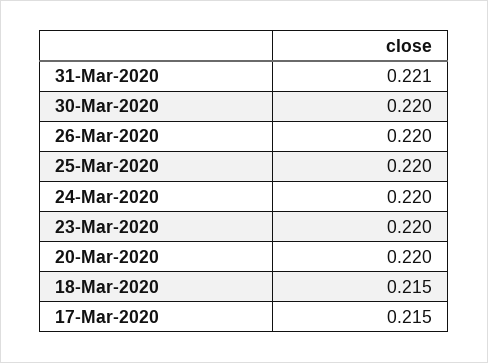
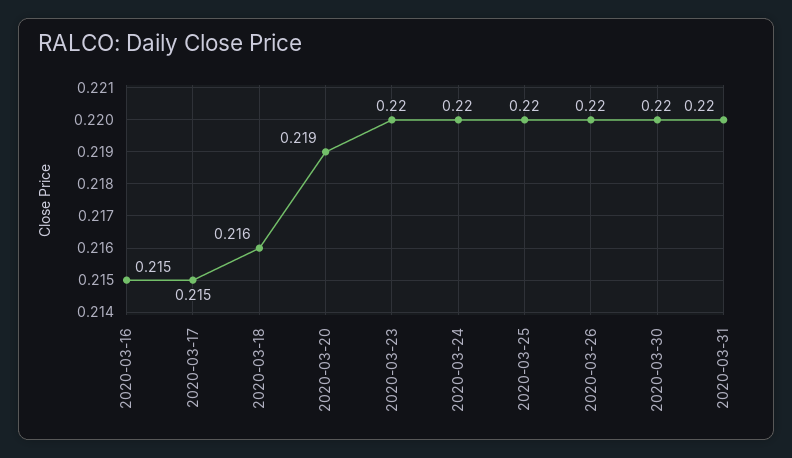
31-Mar-2020: 0.221 -> 0.22
20-Mar-2020: 0.22 -> 0.219
18-Mar-2020: 0.215 -> 0.216
2020-03-16: none -> 0.215

